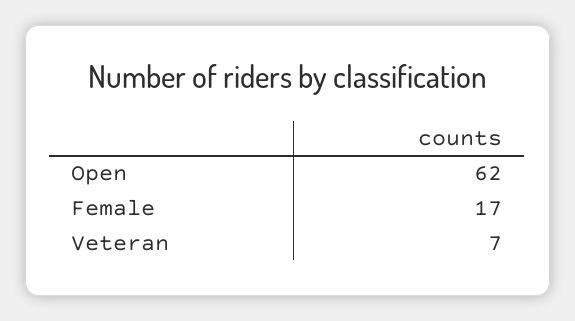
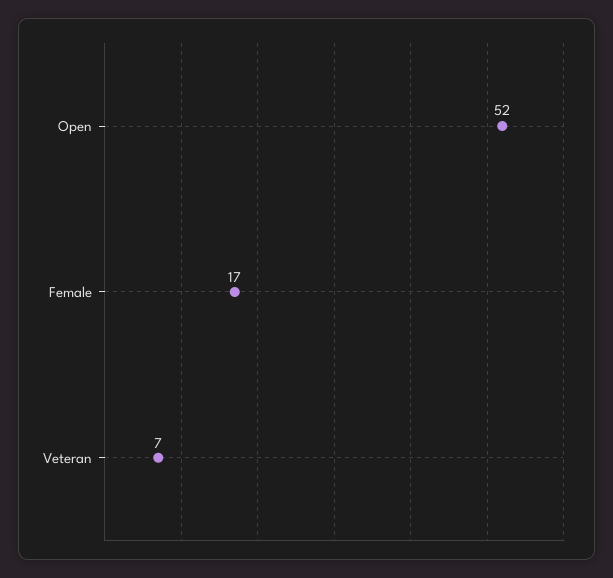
Open: 62 -> 52

